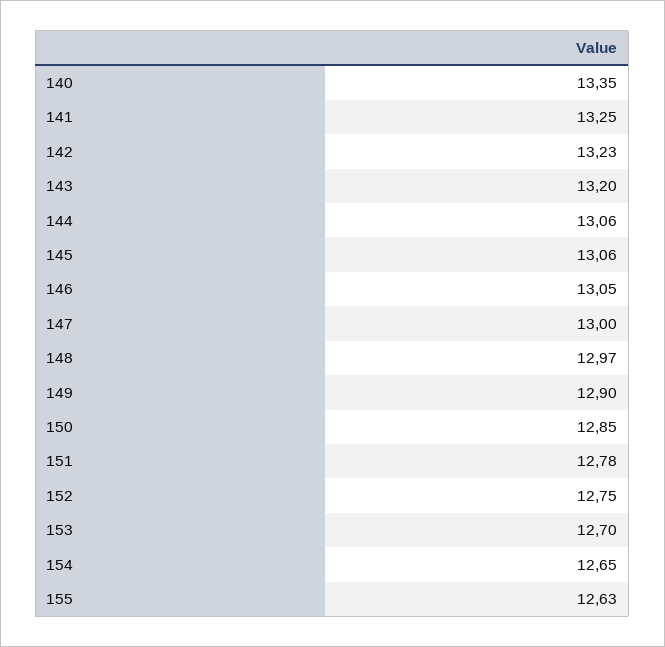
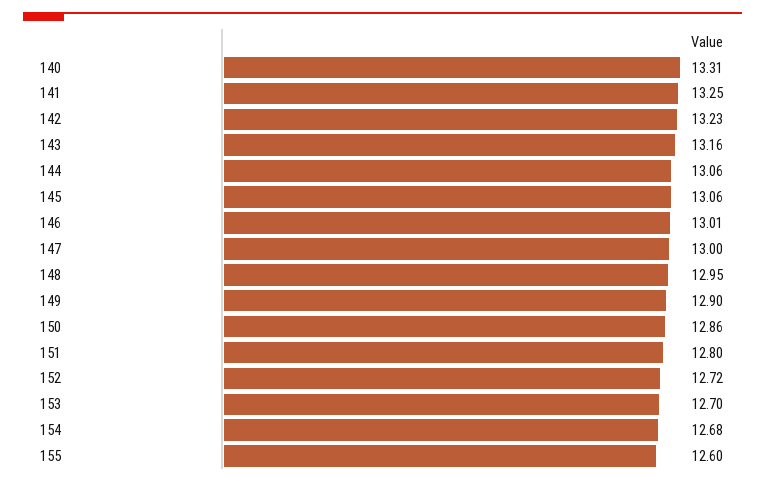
140: 13.35 -> 13.31
143: 13.2 -> 13.16
146: 13.05 -> 13.01
148: 12.97 -> 12.95
150: 12.85 -> 12.86
151: 12.78 -> 12.8
152: 12.75 -> 12.72
154: 12.65 -> 12.68
155: 12.63 -> 12.6

